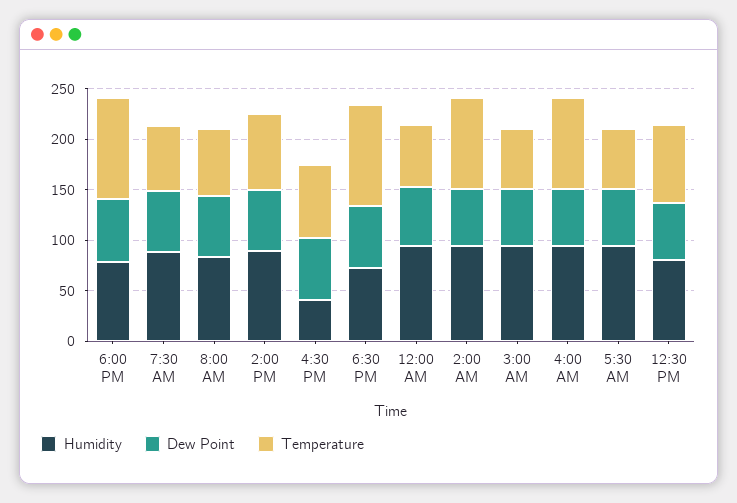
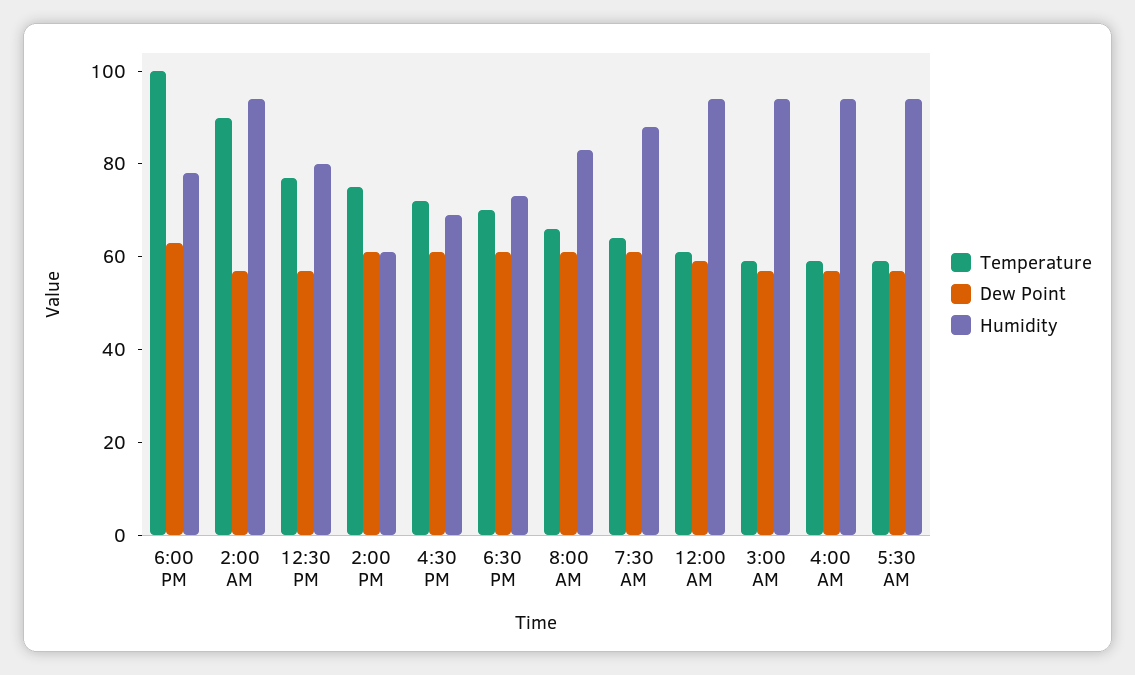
Humidity, 2:00 PM: 90 -> 60
Humidity, 4:30 PM: 40 -> 70
Temperature, 6:30 PM: 100 -> 70
Temperature, 4:00 AM: 90 -> 60

